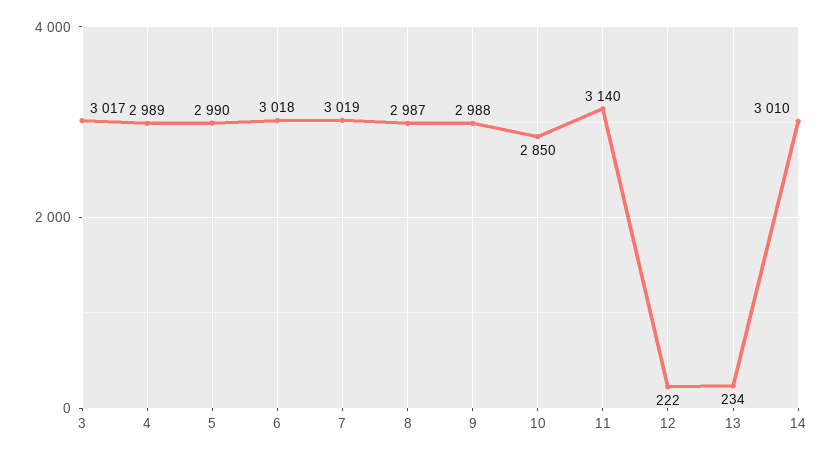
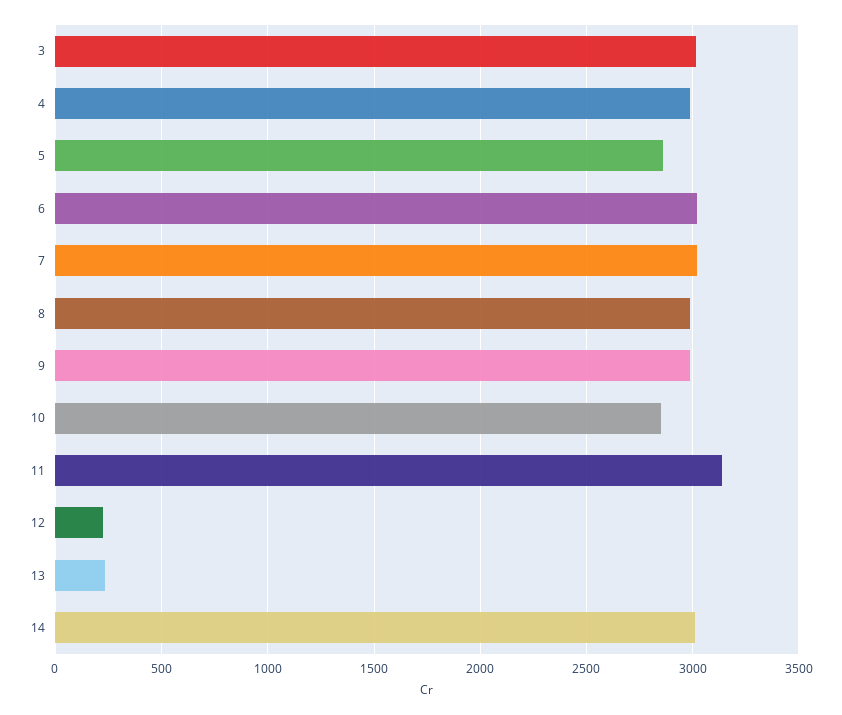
5: 2990 -> 2850

